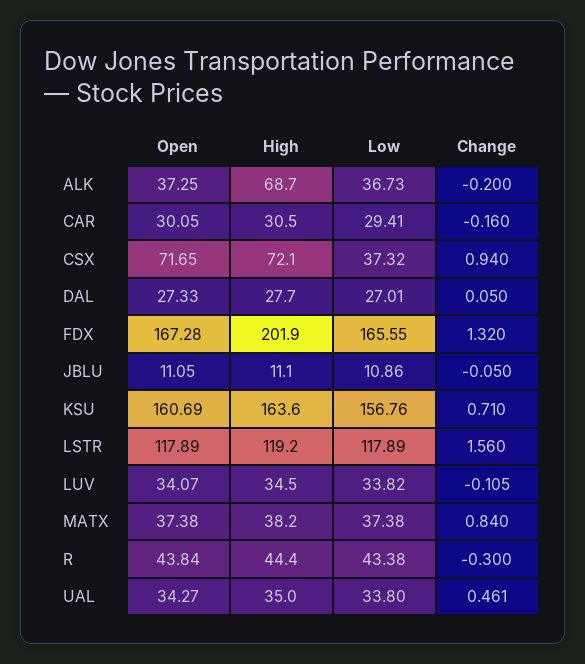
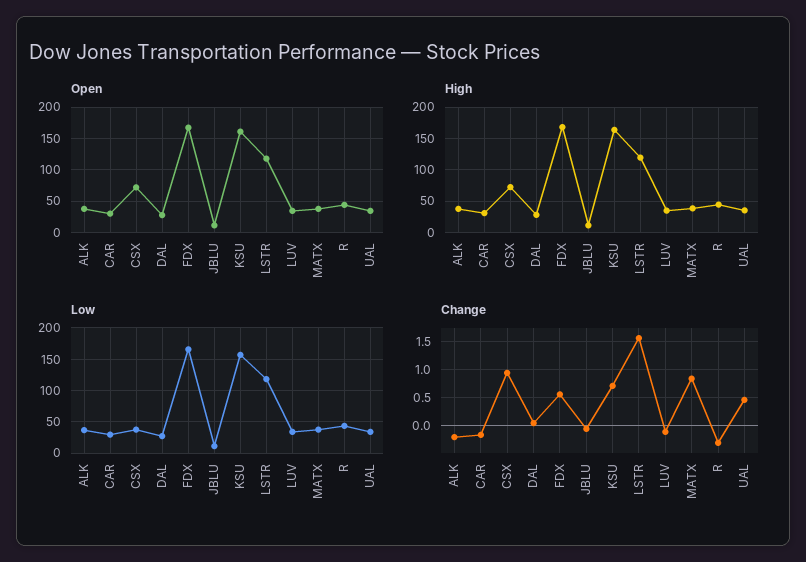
High, ALK: 68.7 -> 40
High, FDX: 201.9 -> 170
Change, FDX: 1.32 -> 0.5

